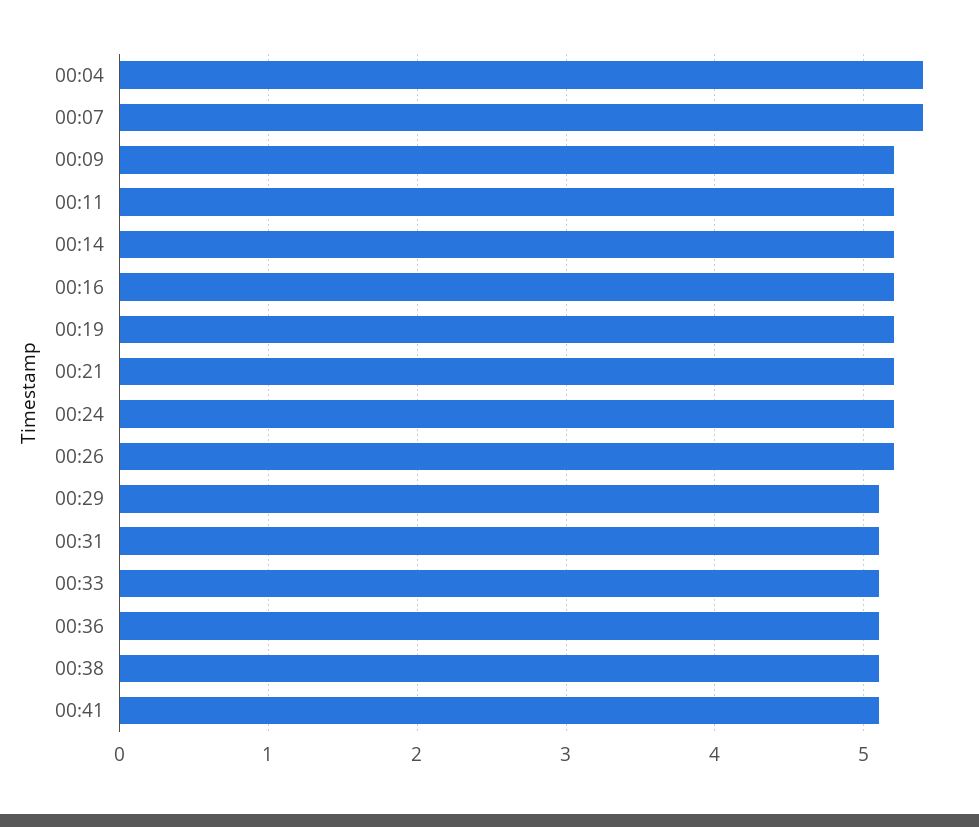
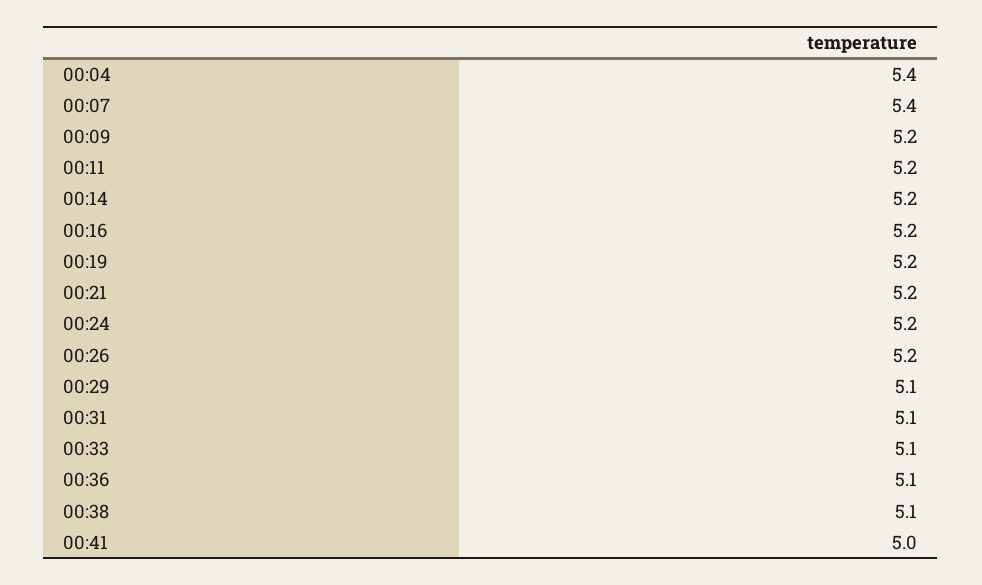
00:41: 5.1 -> 5

